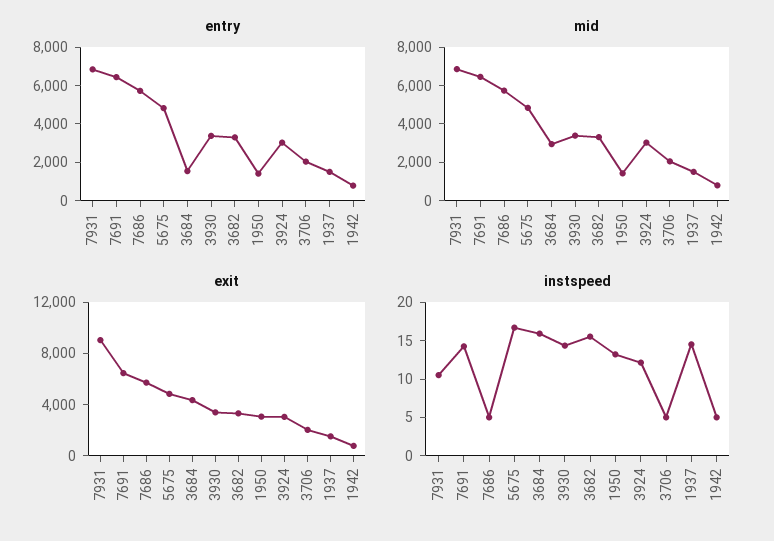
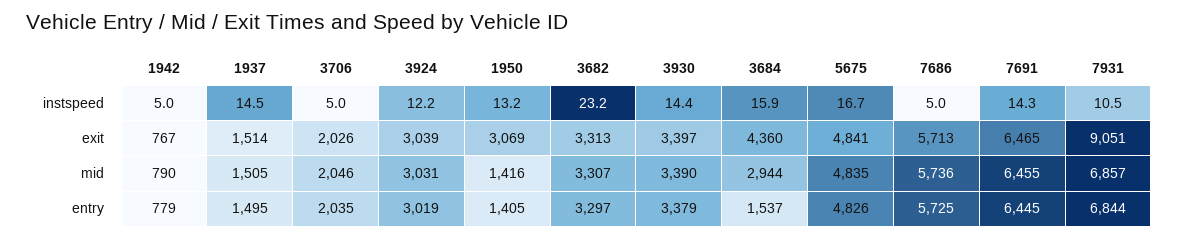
instspeed, 3682: 15 -> 23.2

